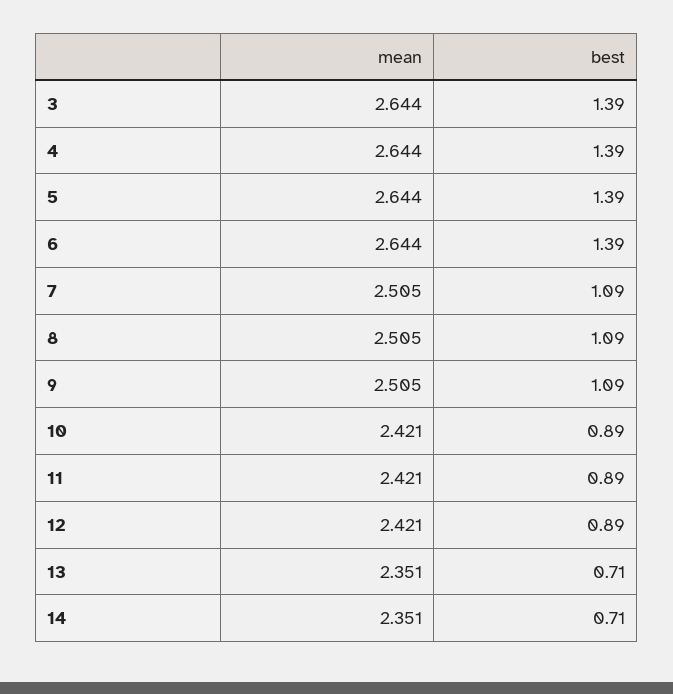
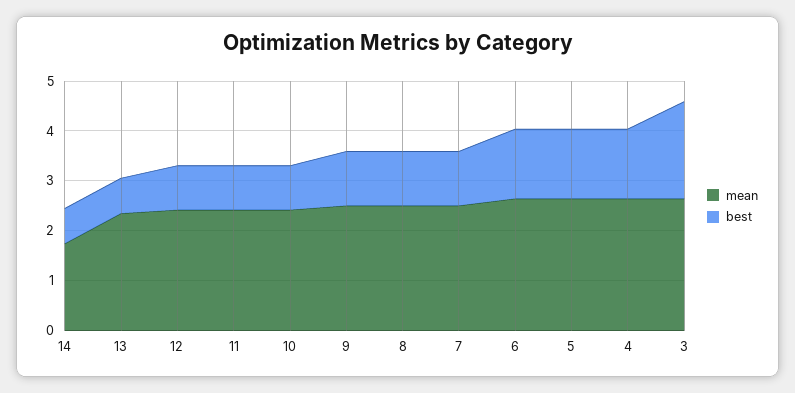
best, 3: 1.39 -> 2
mean, 14: 2.351 -> 1.8

